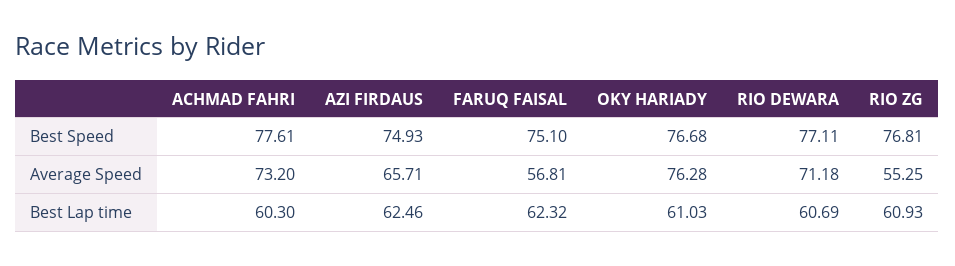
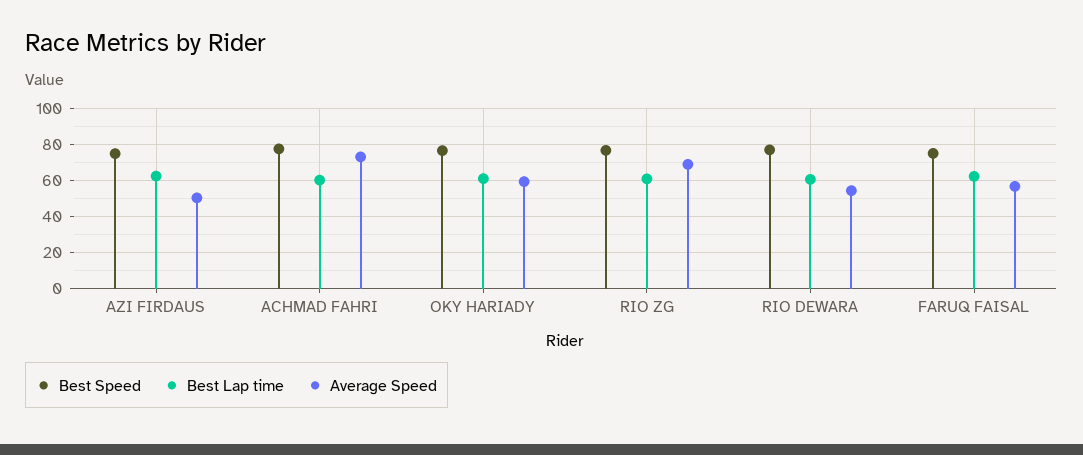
Average Speed, AZI FIRDAUS: 65.71 -> 50
Average Speed, OKY HARIADY: 76.28 -> 60
Average Speed, RIO DEWARA: 71.18 -> 55
Average Speed, RIO ZG: 55.25 -> 70

